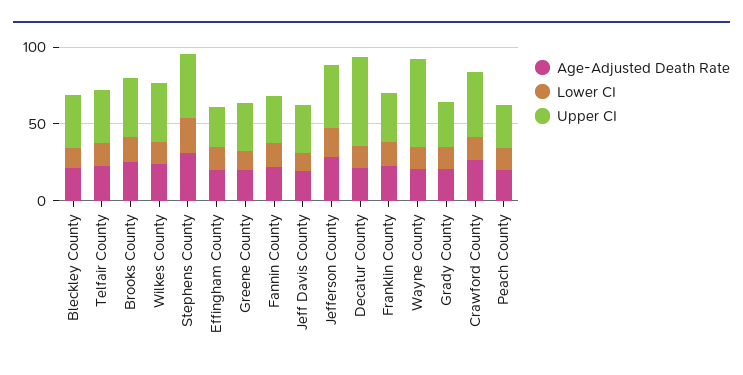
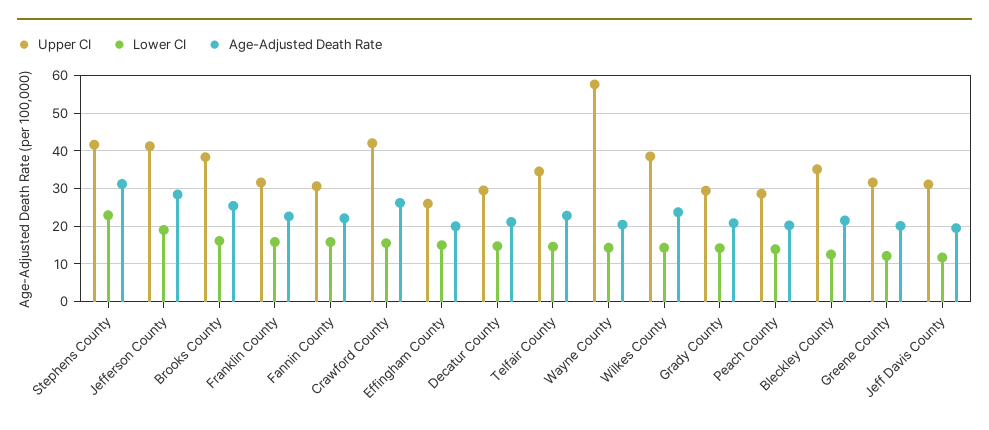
Upper CI, Decatur County: 60 -> 30

